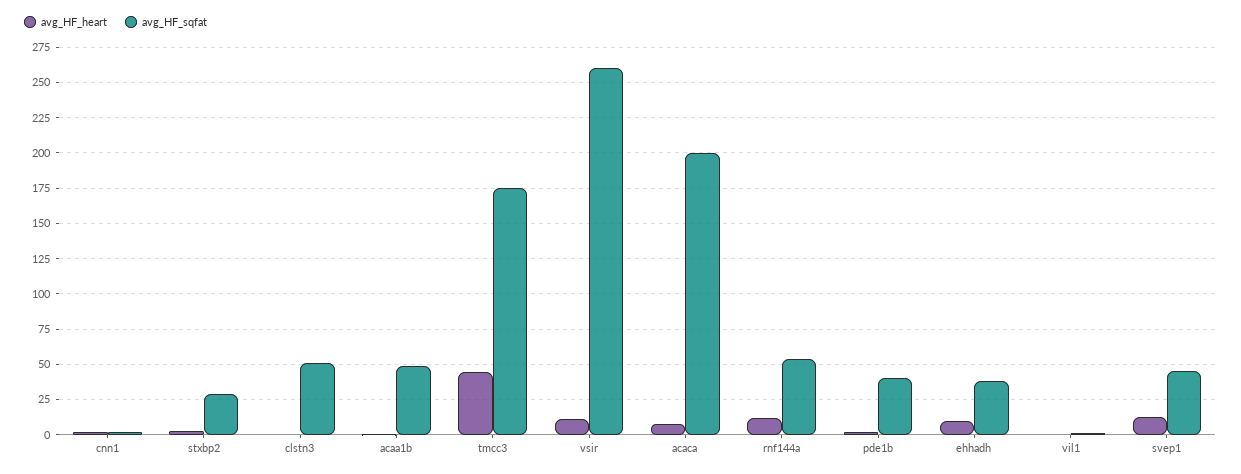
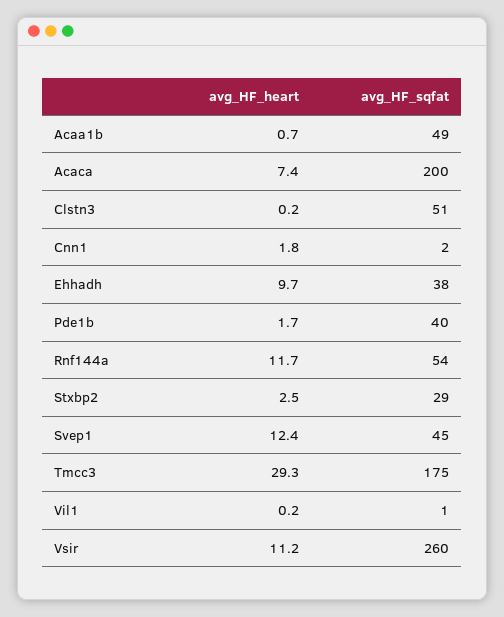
avg_HF_heart, tmcc3: 45 -> 29.3

